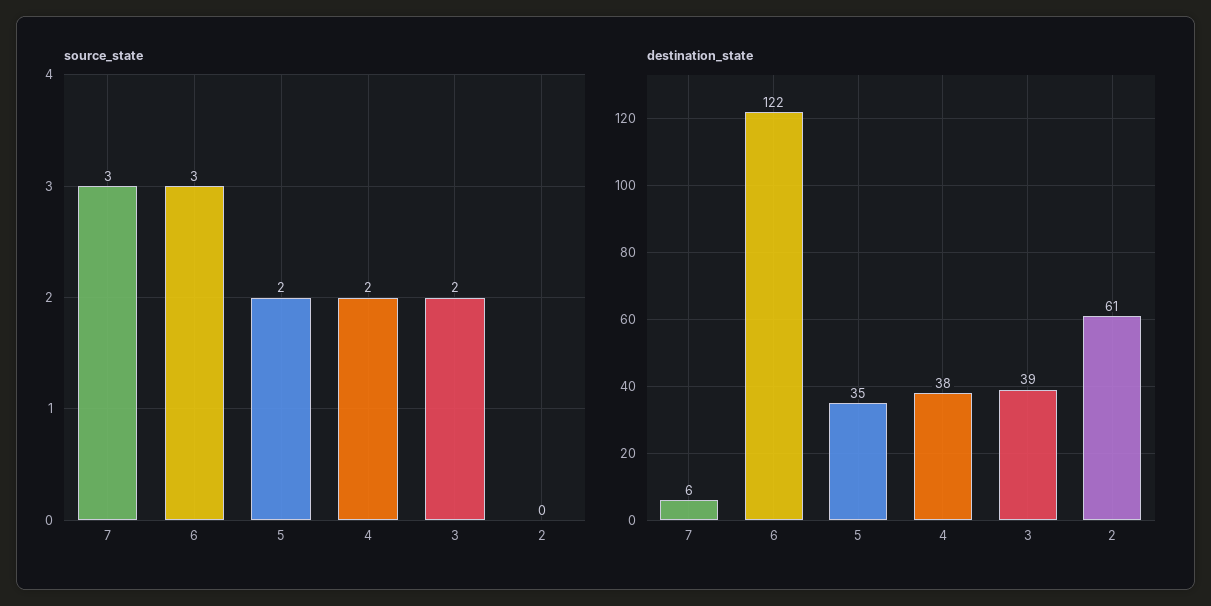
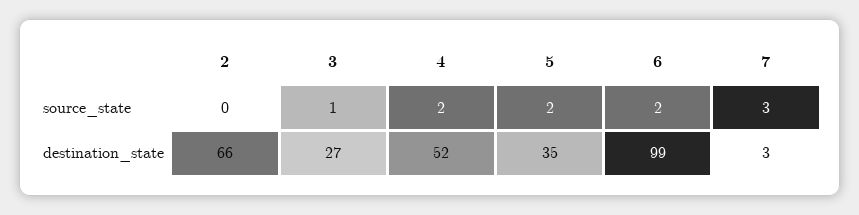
source_state, 6: 3 -> 2
source_state, 3: 2 -> 1
destination_state, 7: 6 -> 3
destination_state, 6: 122 -> 99
destination_state, 4: 38 -> 52
destination_state, 3: 39 -> 27
destination_state, 2: 61 -> 66

